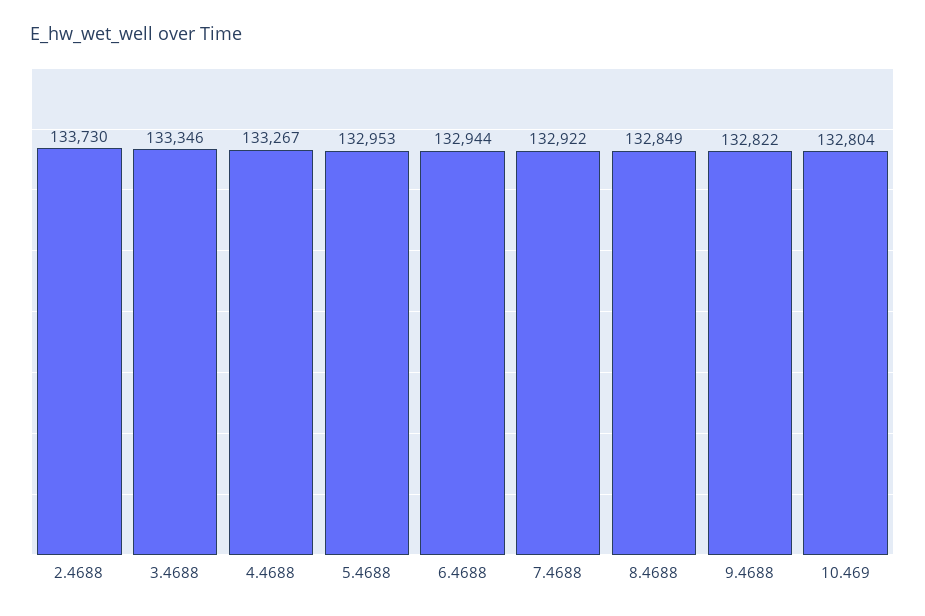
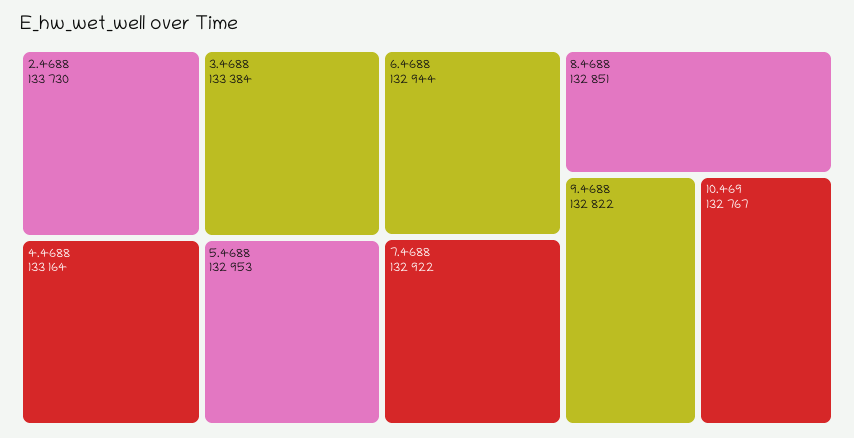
3.4688: 133346 -> 133384
4.4688: 133267 -> 133164
8.4688: 132849 -> 132851
10.469: 132804 -> 132767

